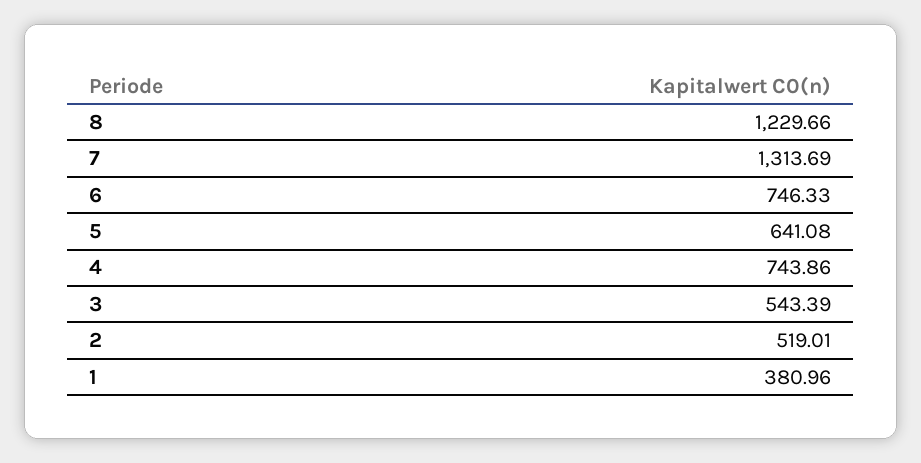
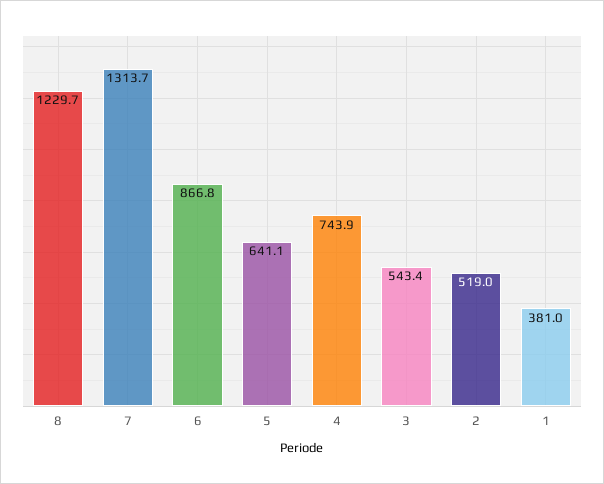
6: 746.33 -> 866.8

